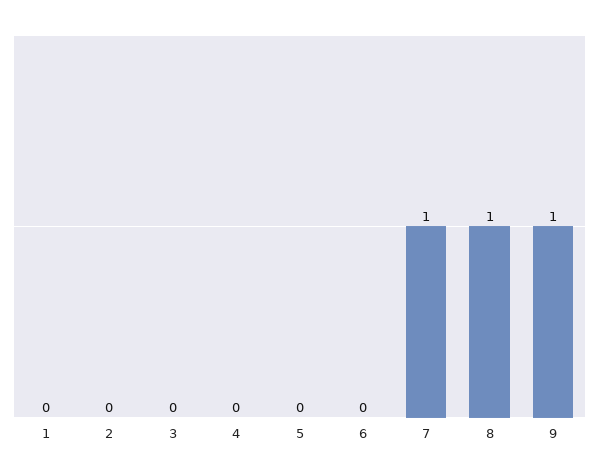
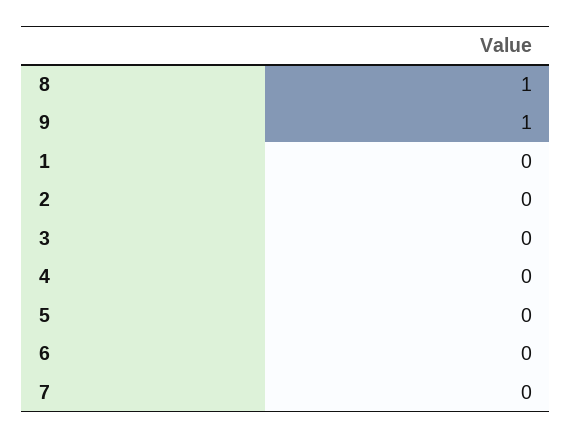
7: 1 -> 0

